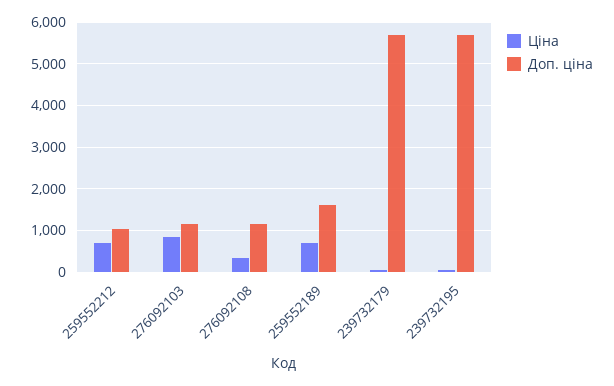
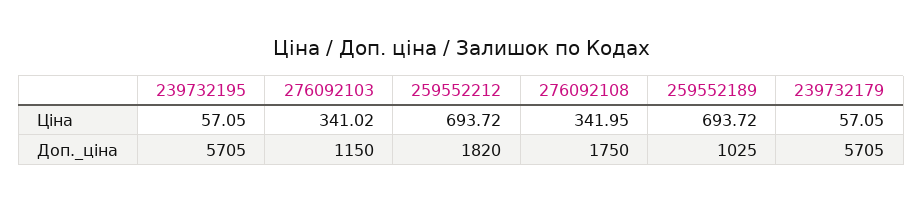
Доп. ціна, 259552212: 1000 -> 1820
Ціна, 276092103: 800 -> 341.02
Доп. ціна, 276092108: 1200 -> 1750
Доп. ціна, 259552189: 1600 -> 1025

